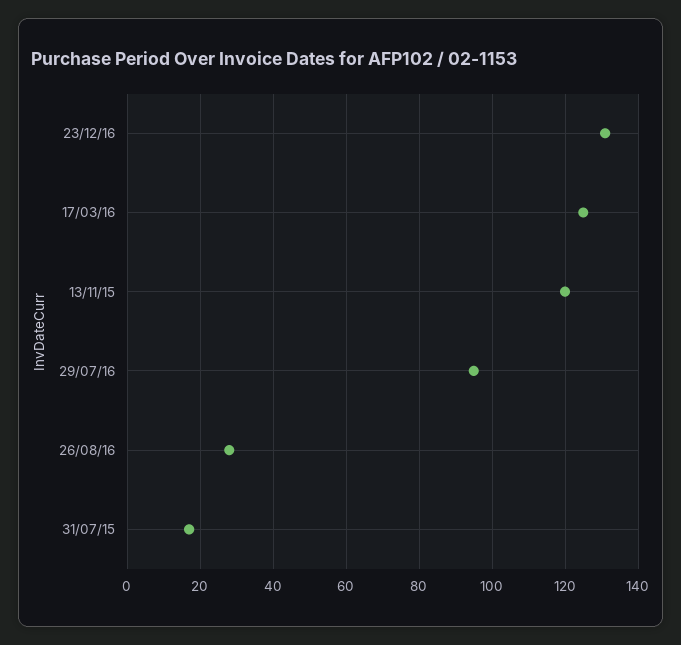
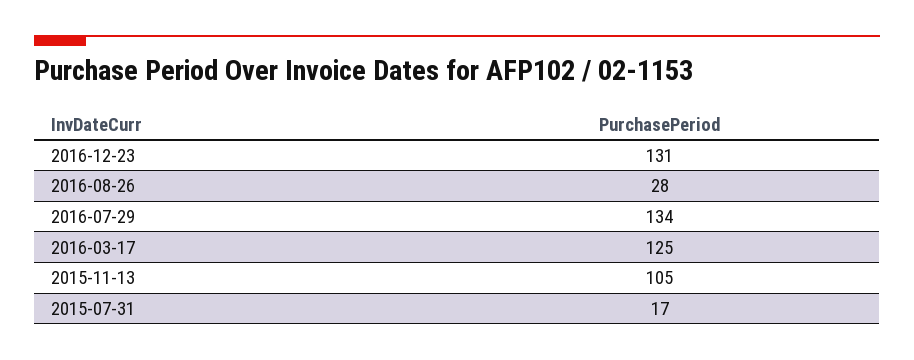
13/11/15: 120 -> 105
29/07/16: 95 -> 134

